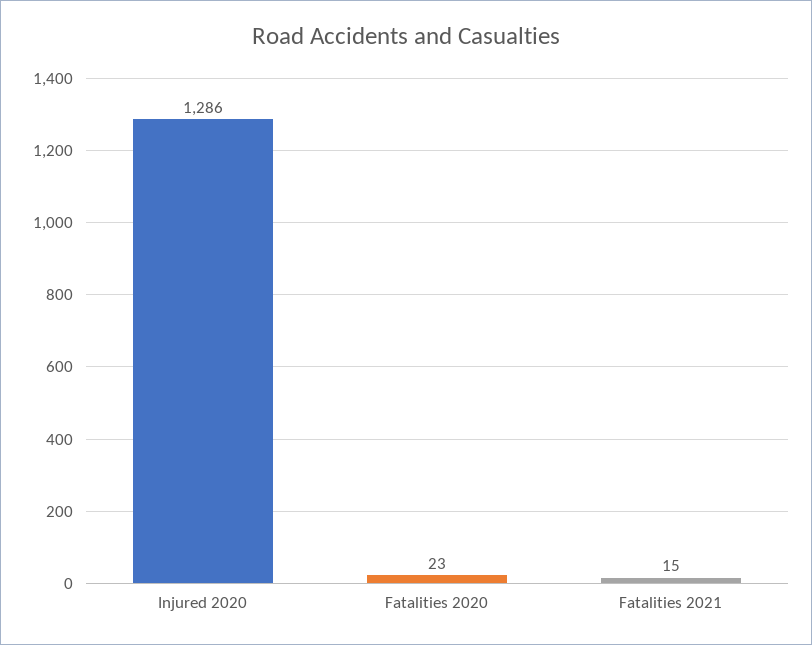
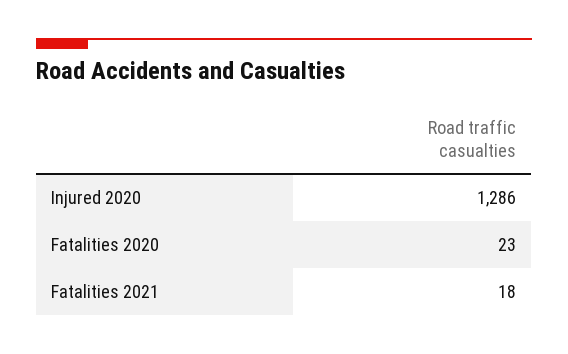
Fatalities 2021: 15 -> 18

